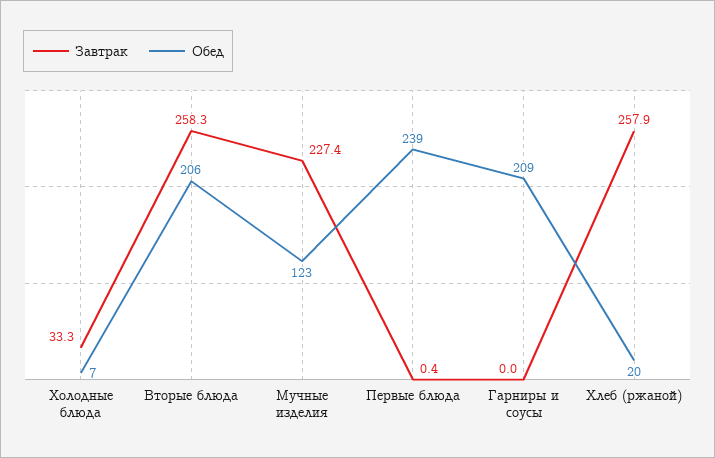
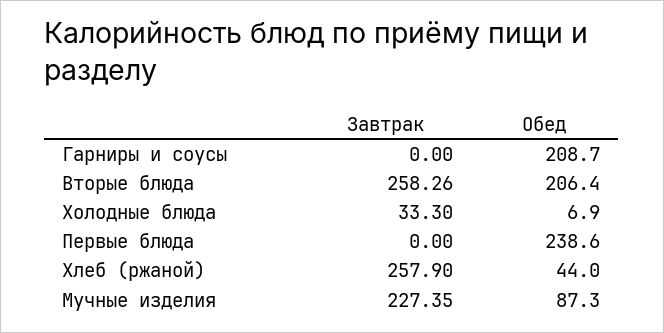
Обед, Мучные изделия: 123 -> 87.3
Завтрак, Первые блюда: 0.4 -> 0
Обед, Хлеб (ржаной): 20 -> 44

